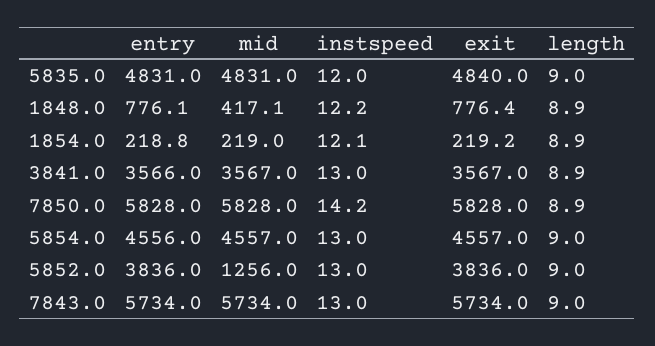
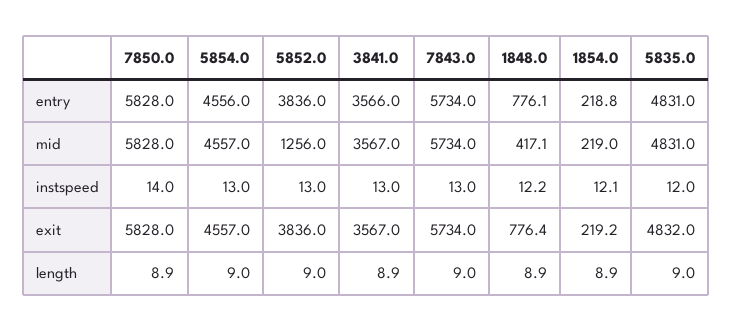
exit, 5835.0: 4840 -> 4832
instspeed, 7850.0: 14.2 -> 14

